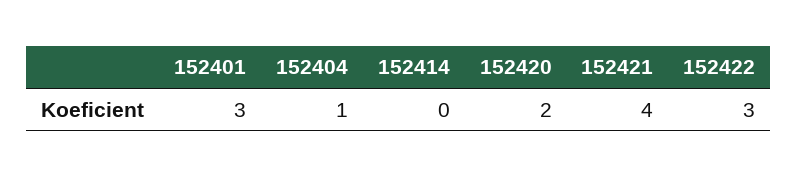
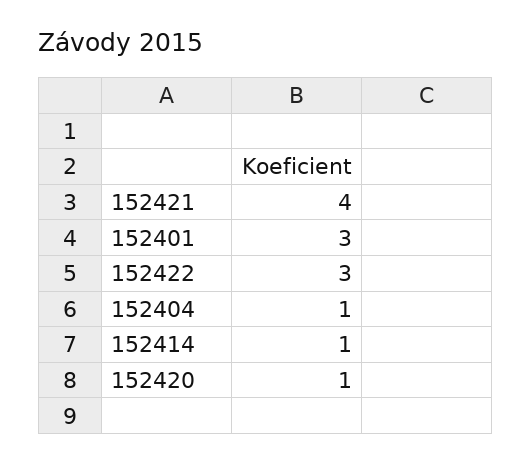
152414: 0 -> 1
152420: 2 -> 1

